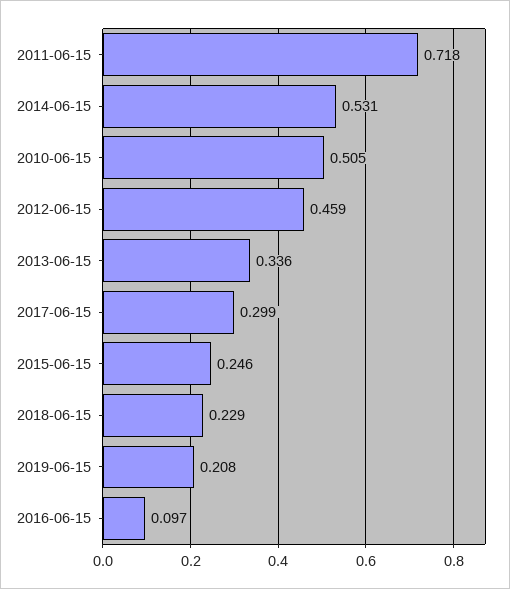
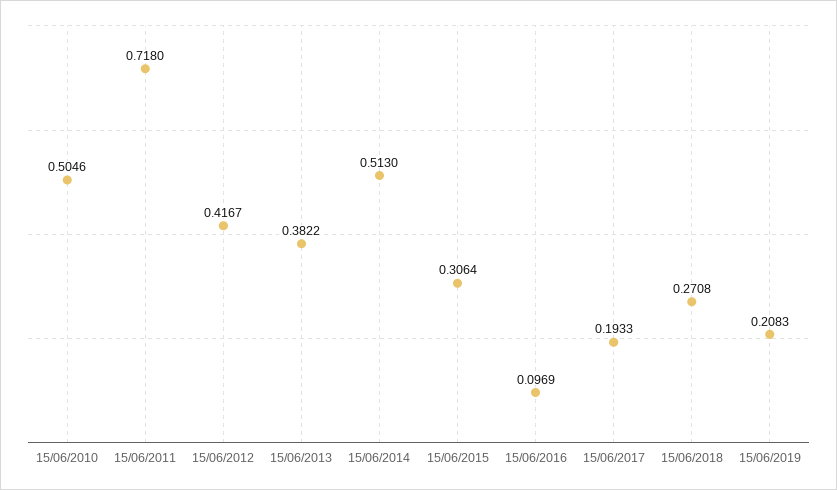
2014-06-15: 0.531 -> 0.513
2012-06-15: 0.459 -> 0.4167
2013-06-15: 0.336 -> 0.3822
2017-06-15: 0.299 -> 0.1933
2015-06-15: 0.246 -> 0.3064
2018-06-15: 0.229 -> 0.2708

